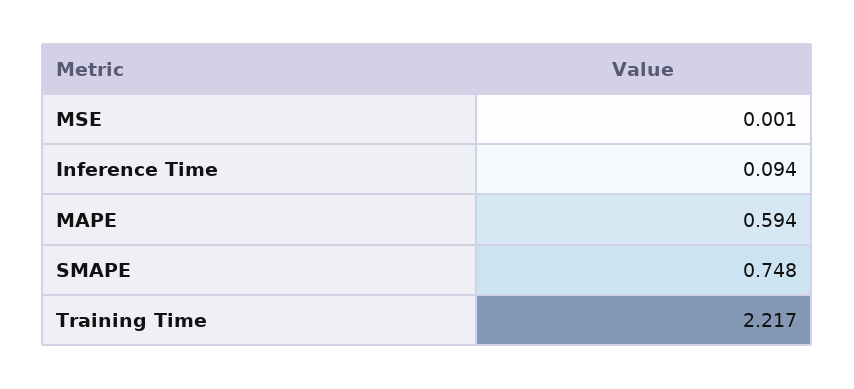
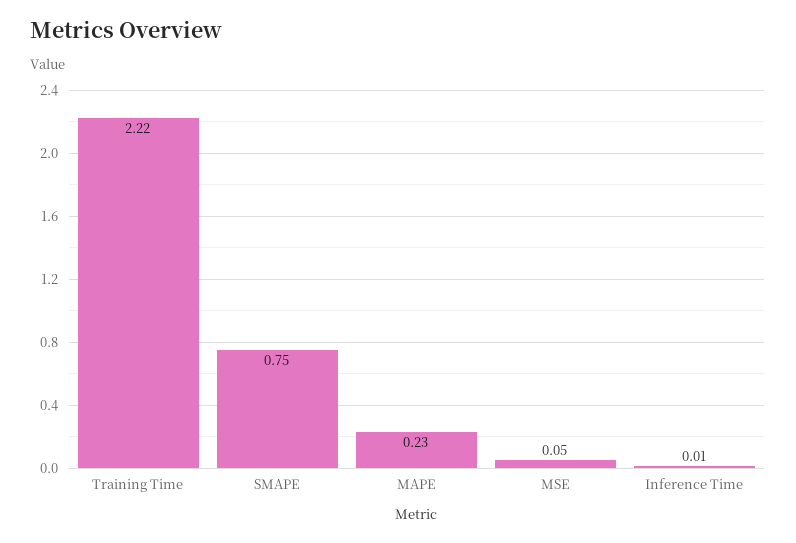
MSE: 0.001 -> 0.05
Inference Time: 0.094 -> 0.01
MAPE: 0.594 -> 0.23

